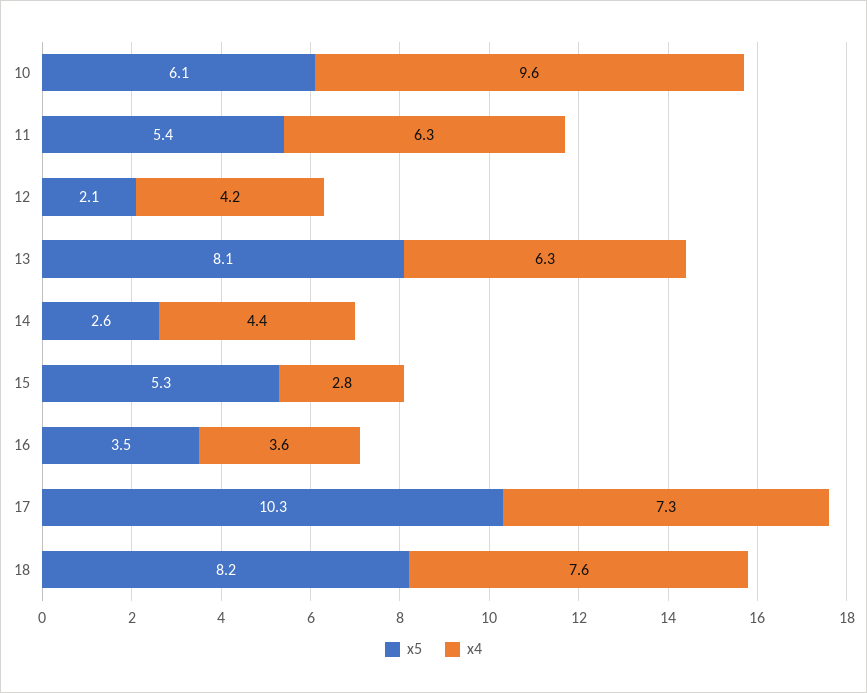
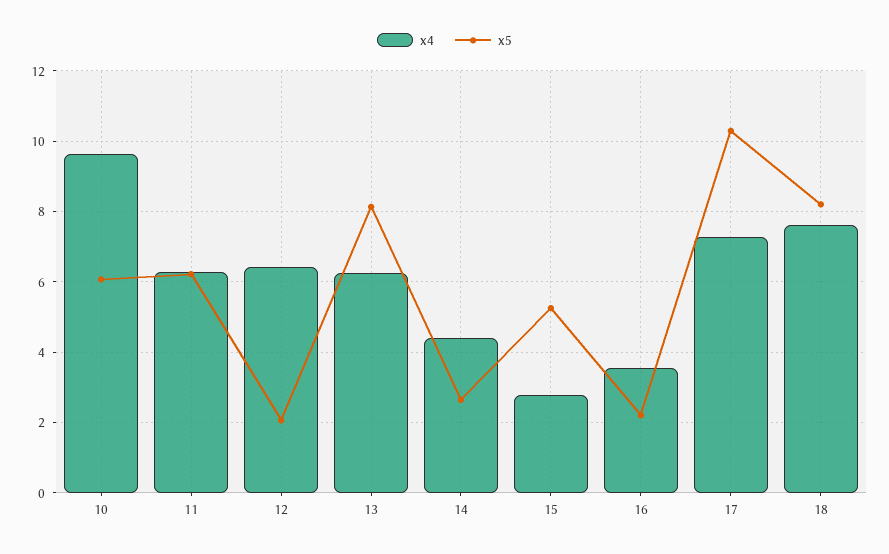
x5, 11: 5.4 -> 6.2
x4, 12: 4.2 -> 6.4
x5, 16: 3.5 -> 2.2

